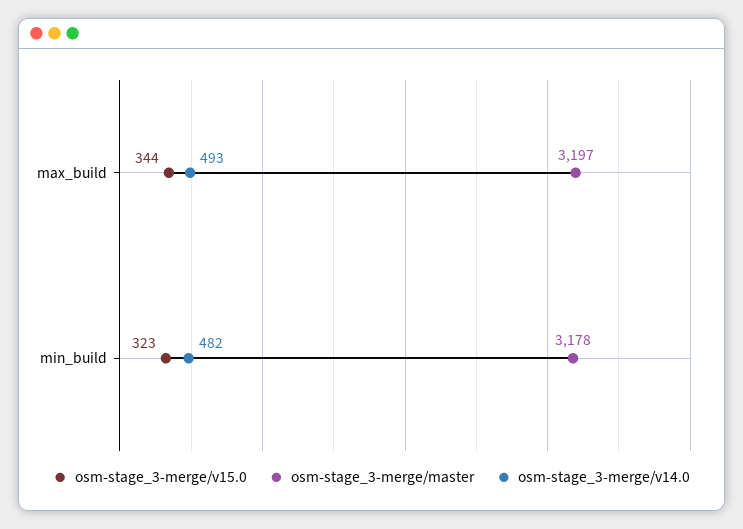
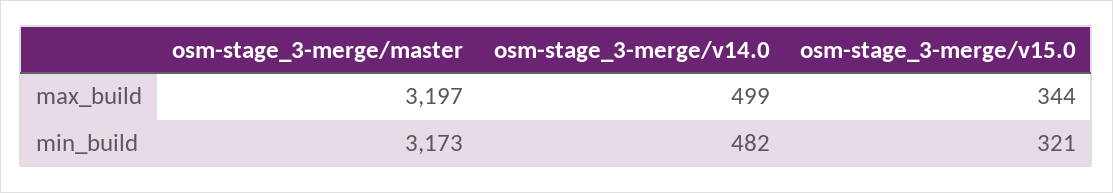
osm-stage_3-merge/v14.0, max_build: 493 -> 499
osm-stage_3-merge/v15.0, min_build: 323 -> 321
osm-stage_3-merge/master, min_build: 3178 -> 3173

